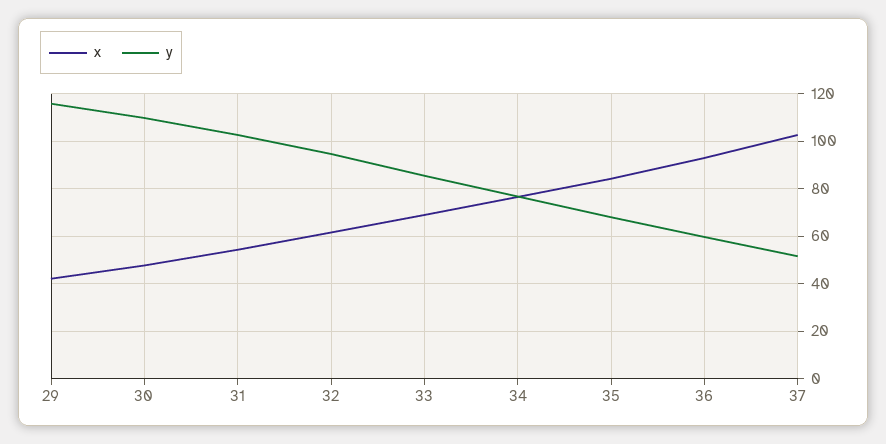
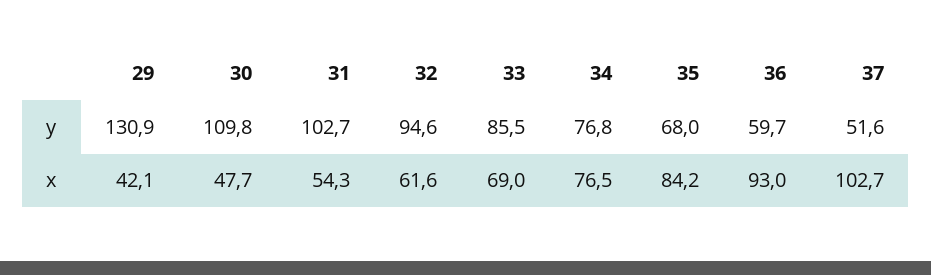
y, 29: 115 -> 130.9

